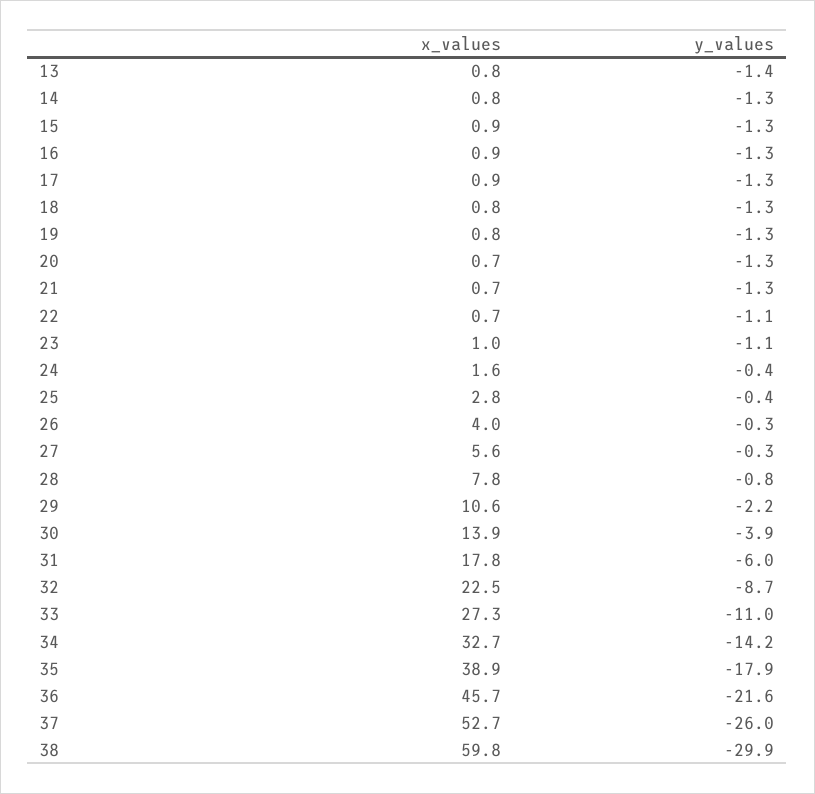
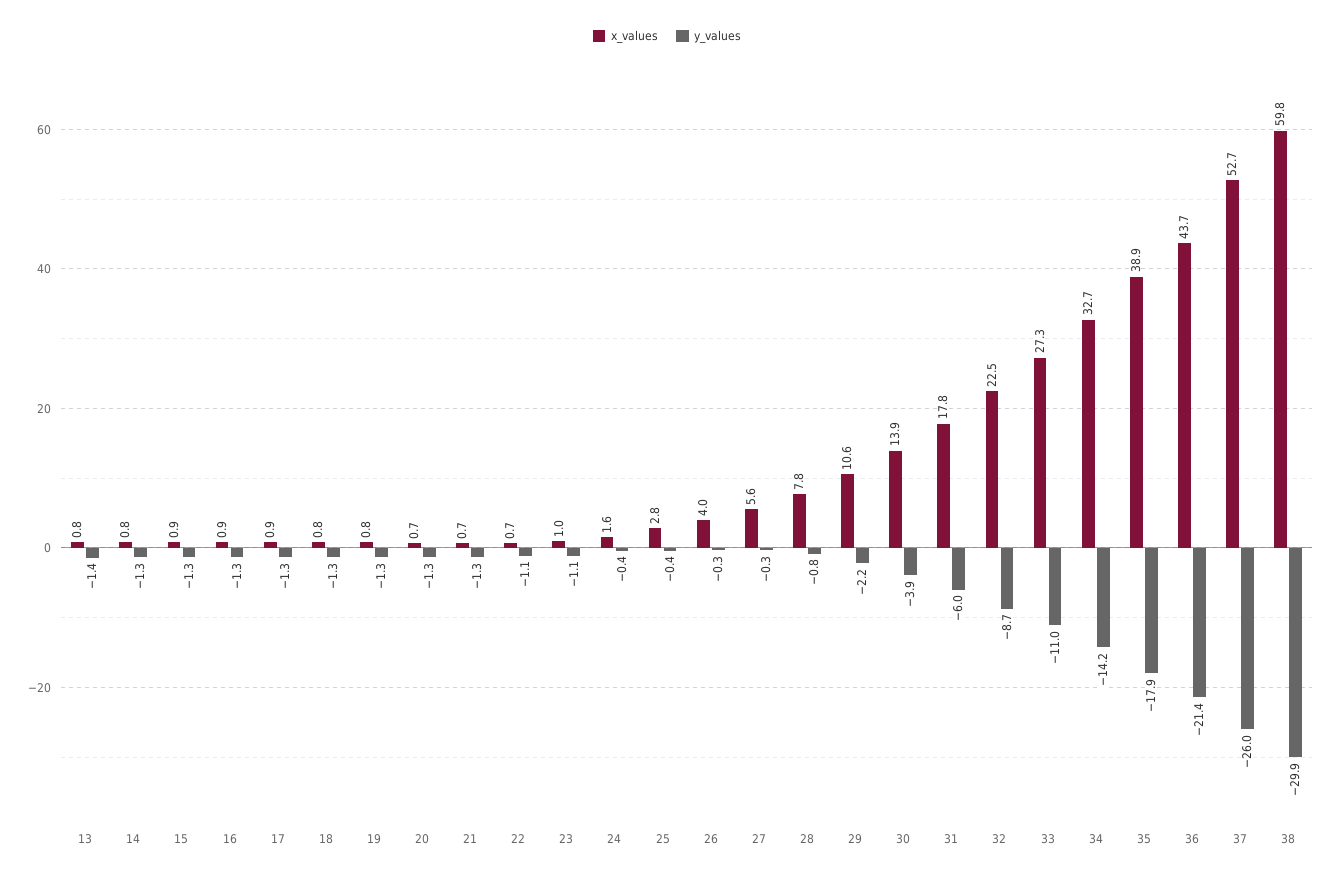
x_values, 36: 45.7 -> 43.7
y_values, 36: -21.6 -> -21.4

